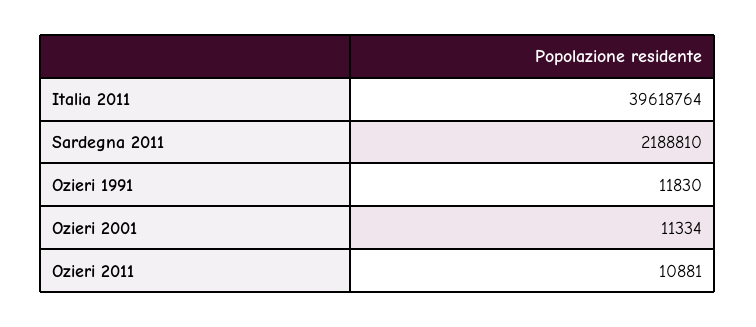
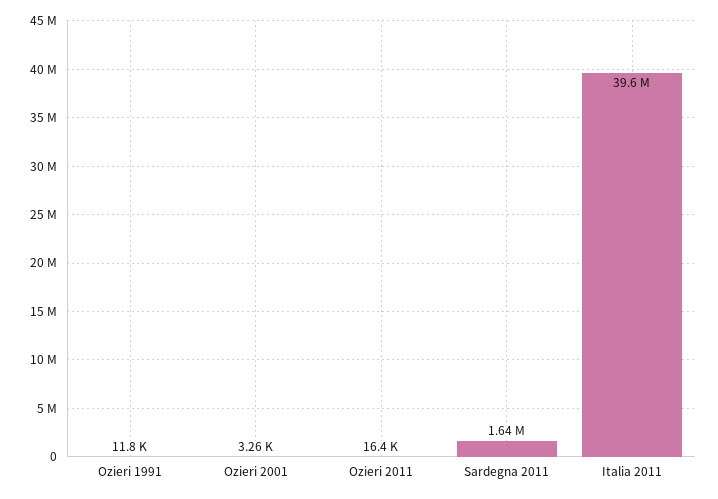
Sardegna 2011: 2188810 -> 1640000
Ozieri 2001: 11334 -> 3260
Ozieri 2011: 10881 -> 16400

